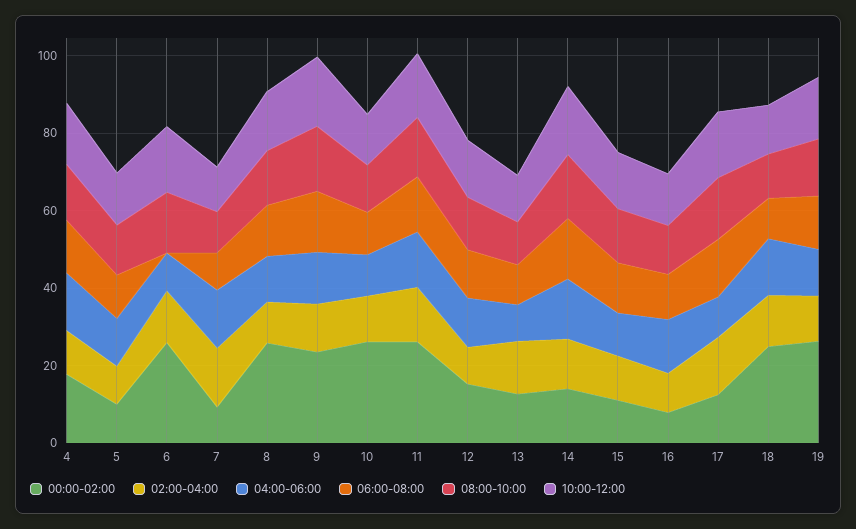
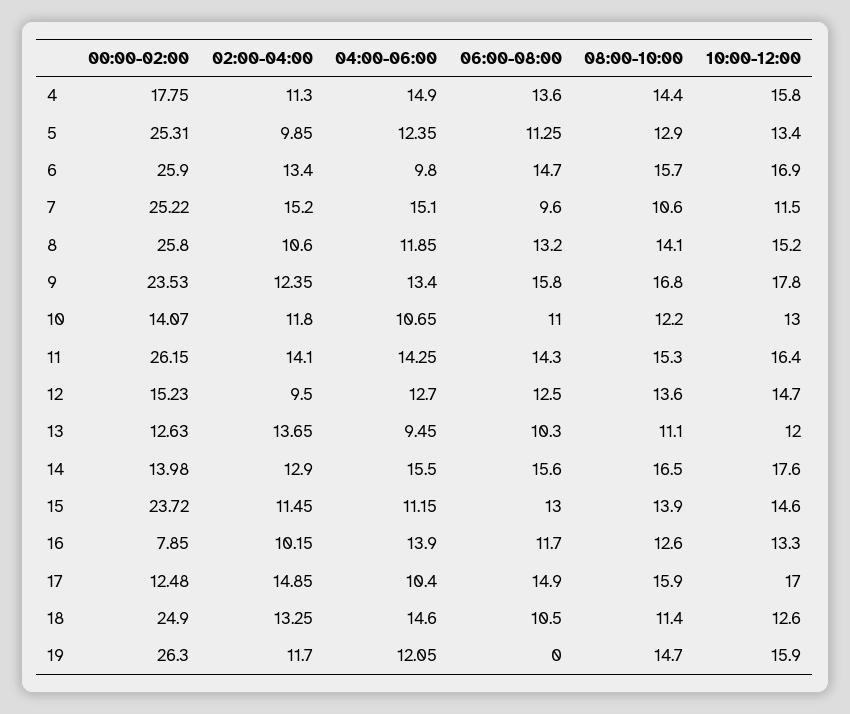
00:00-02:00, 5: 10 -> 25.31
06:00-08:00, 6: 0 -> 14.7
00:00-02:00, 7: 10 -> 25.22
00:00-02:00, 10: 25 -> 14.07
00:00-02:00, 15: 10 -> 23.72
06:00-08:00, 19: 15 -> 0

